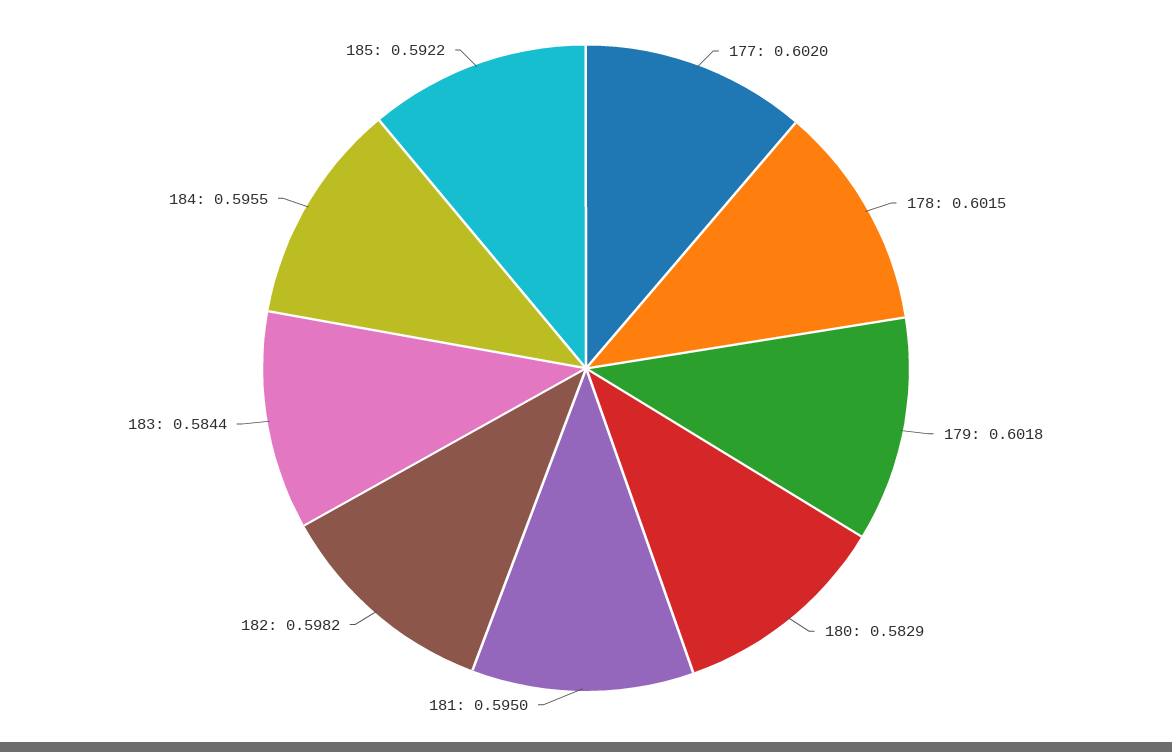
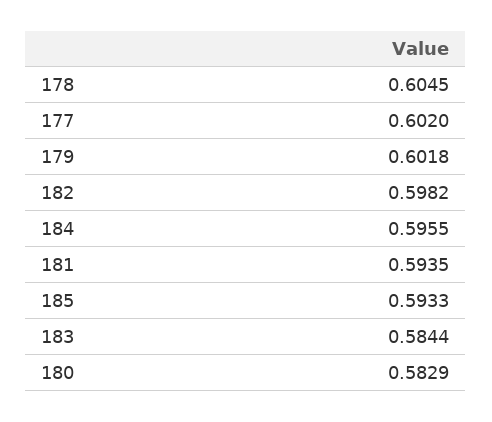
178: 0.6015 -> 0.6045
181: 0.595 -> 0.5935
185: 0.5922 -> 0.5933

